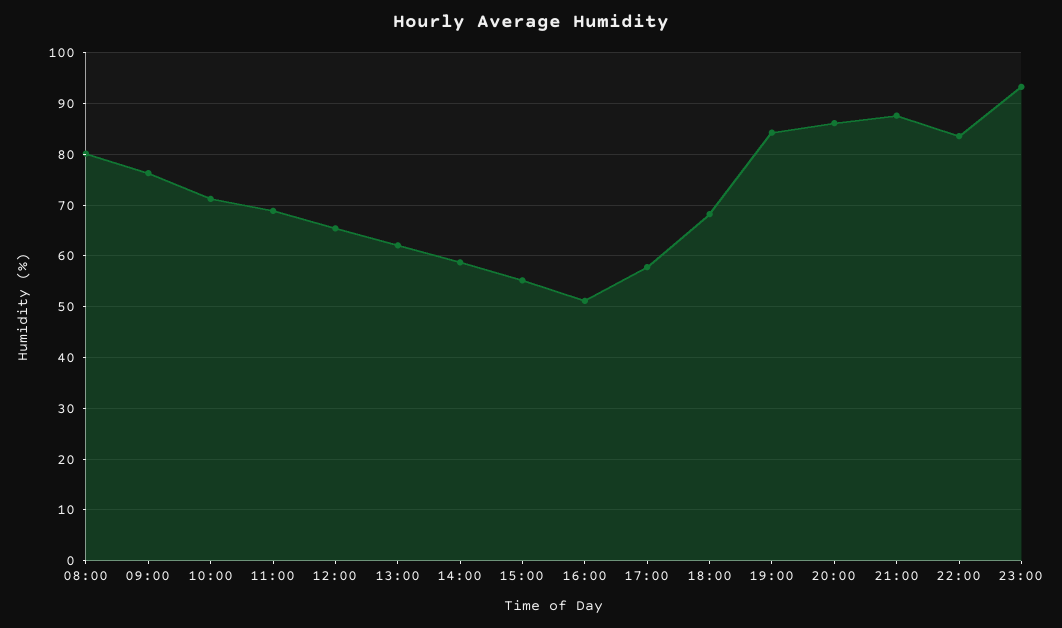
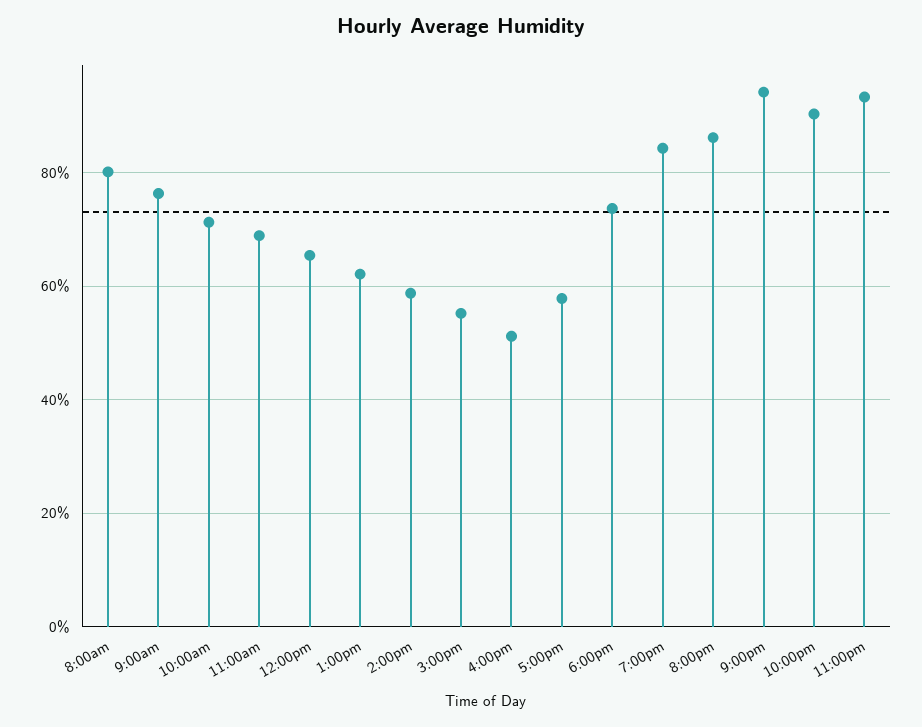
18:00: 68 -> 74
21:00: 88 -> 94
22:00: 84 -> 90

